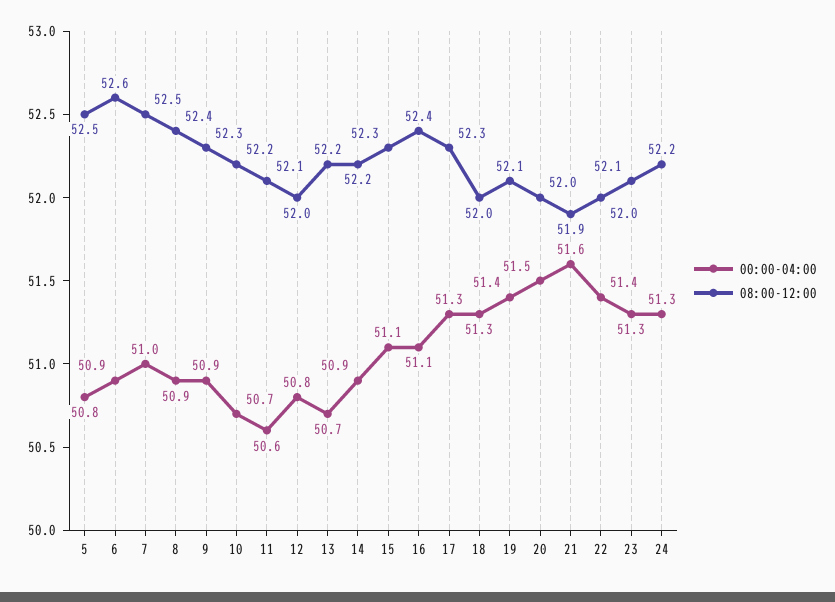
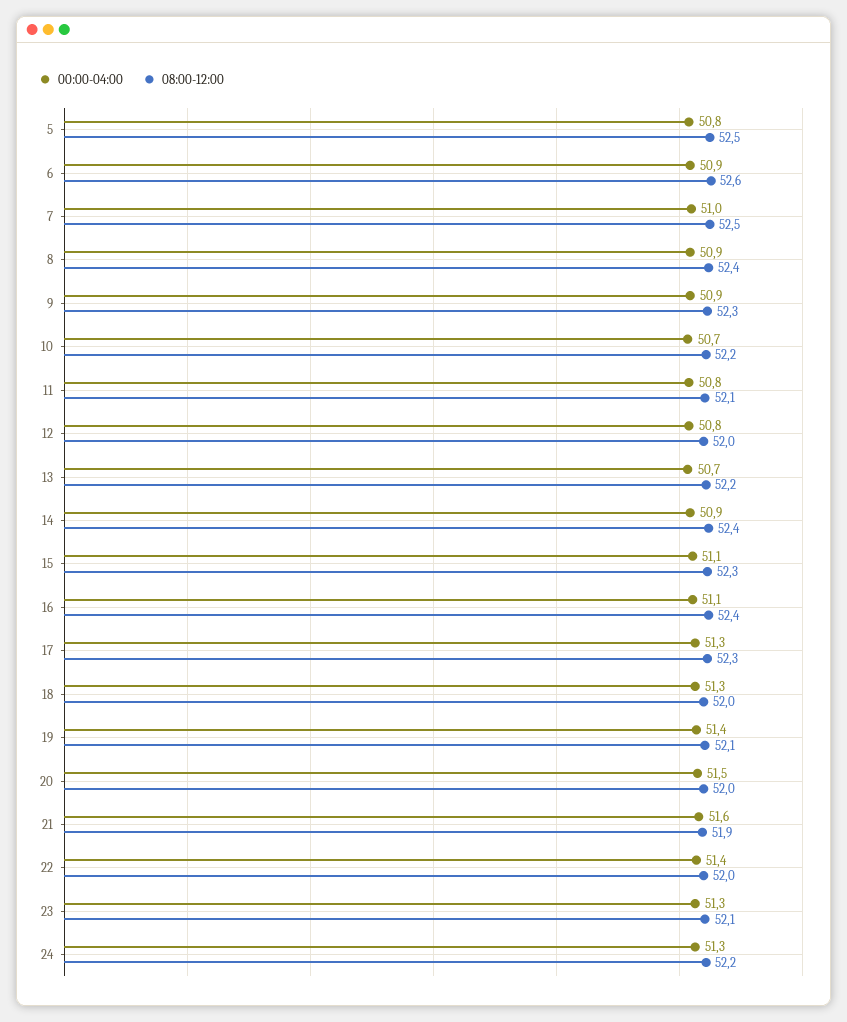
00:00-04:00, 11: 50.6 -> 50.8
08:00-12:00, 14: 52.2 -> 52.4

